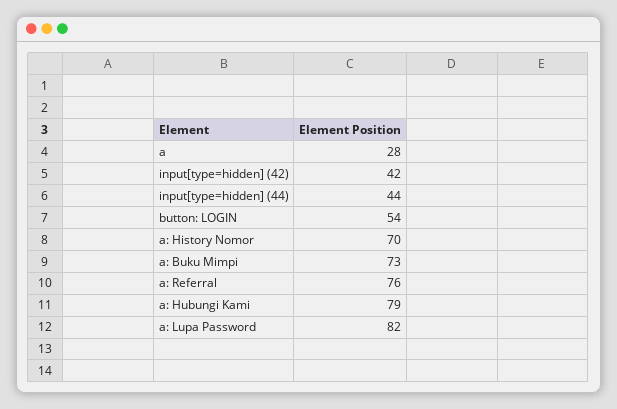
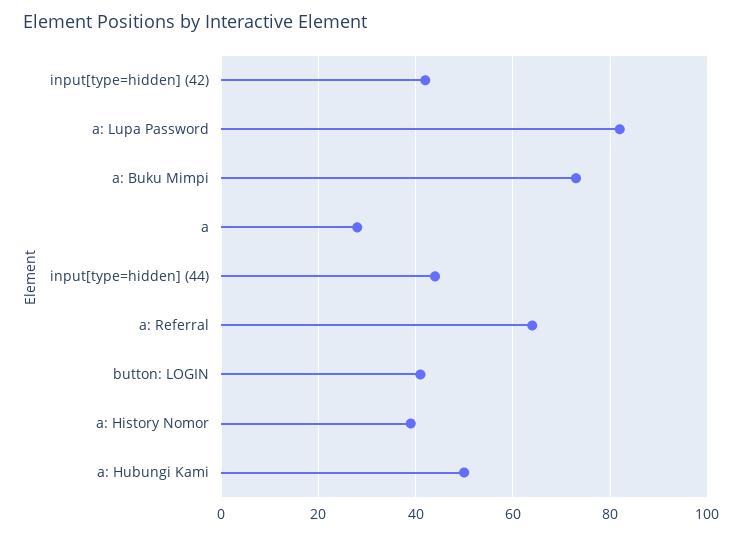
button: LOGIN: 54 -> 40
a: History Nomor: 70 -> 40
a: Referral: 76 -> 65
a: Hubungi Kami: 79 -> 50

